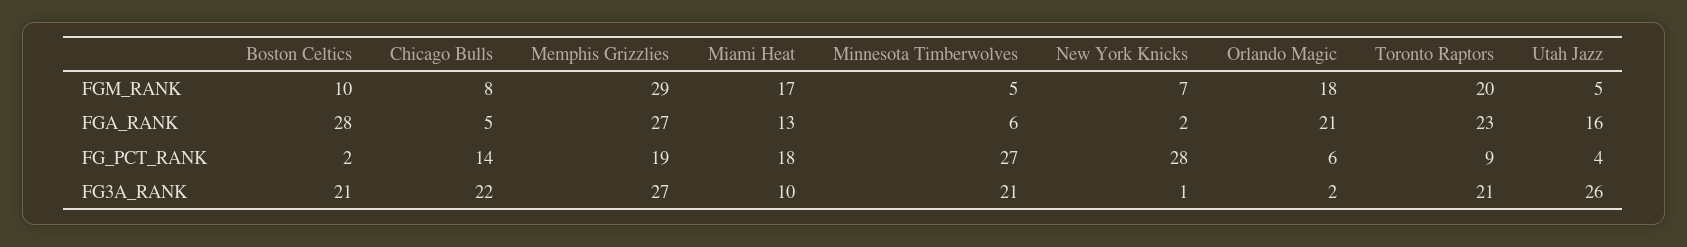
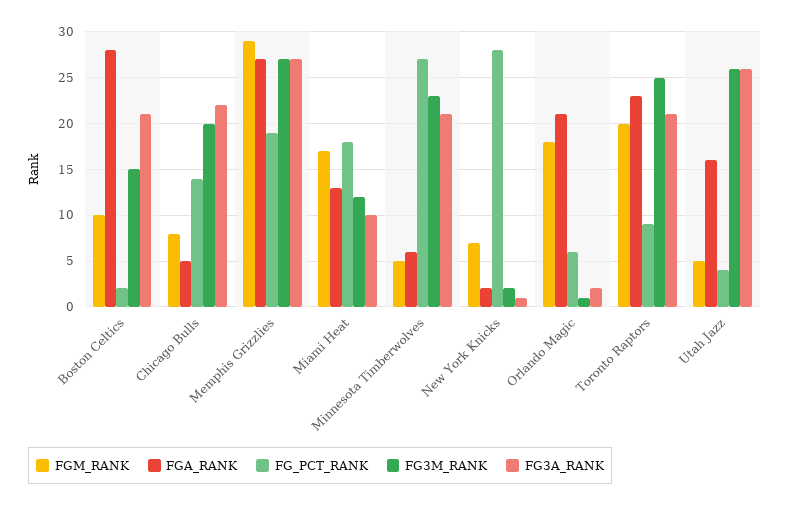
FG3M_RANK, Boston Celtics: none -> 15
FG3M_RANK, Chicago Bulls: none -> 20
FG3M_RANK, Memphis Grizzlies: none -> 27
FG3M_RANK, Miami Heat: none -> 12
FG3M_RANK, Minnesota Timberwolves: none -> 23
FG3M_RANK, New York Knicks: none -> 2
FG3M_RANK, Orlando Magic: none -> 1
FG3M_RANK, Toronto Raptors: none -> 25
FG3M_RANK, Utah Jazz: none -> 26

